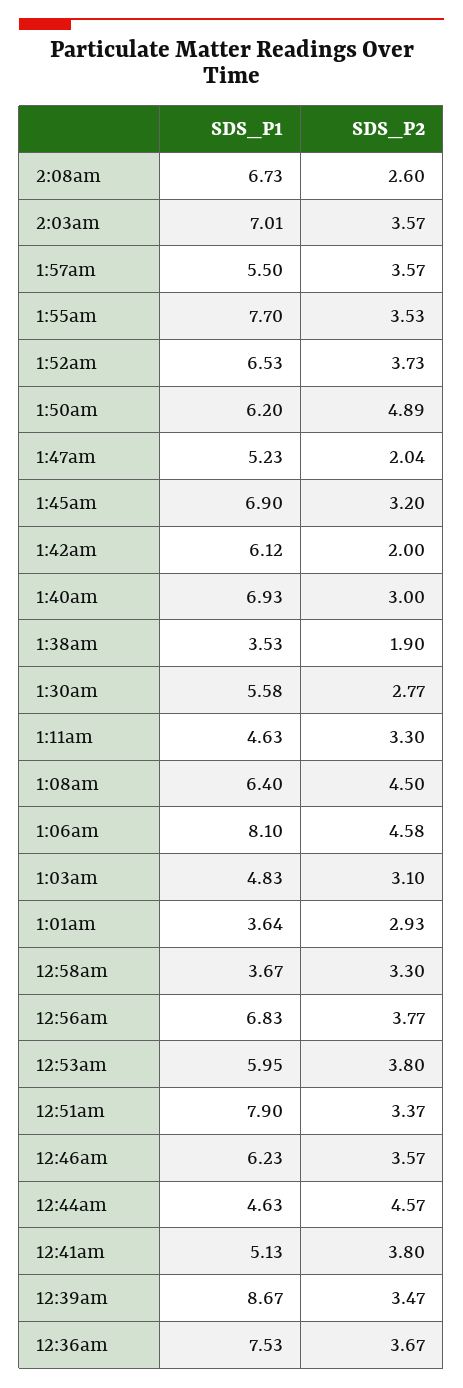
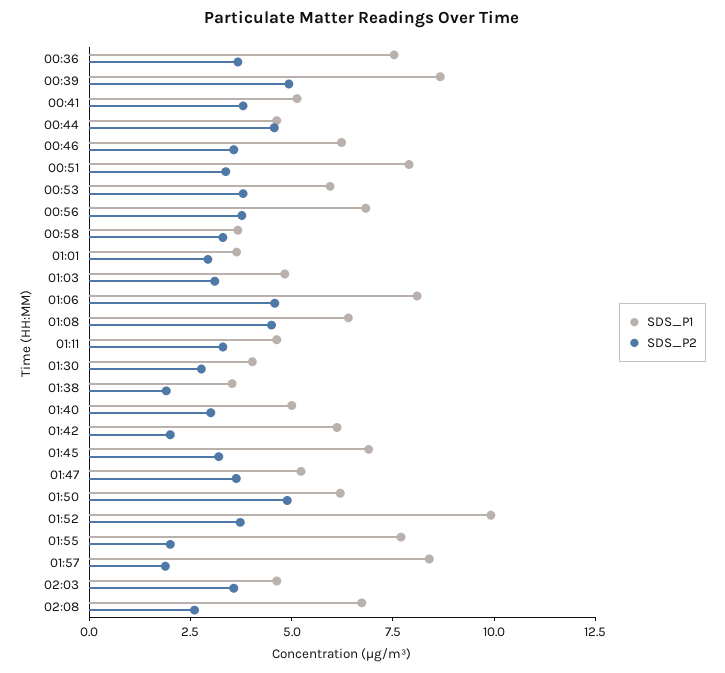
SDS_P1, 2:03am: 7.01 -> 4.5
SDS_P1, 1:57am: 5.5 -> 8.5
SDS_P2, 1:57am: 3.57 -> 2
SDS_P2, 1:55am: 3.53 -> 2
SDS_P1, 1:52am: 6.53 -> 10
SDS_P2, 1:47am: 2.04 -> 3.5
SDS_P1, 1:40am: 6.93 -> 5
SDS_P1, 1:30am: 5.58 -> 4
SDS_P2, 12:39am: 3.47 -> 5

